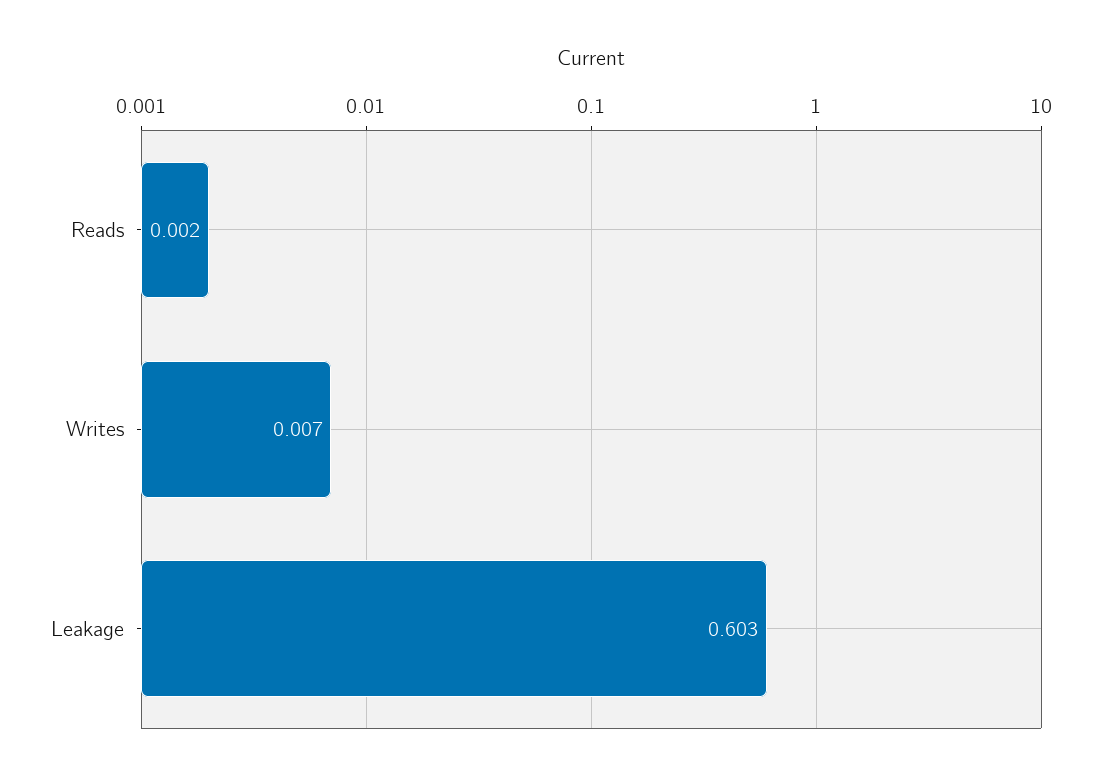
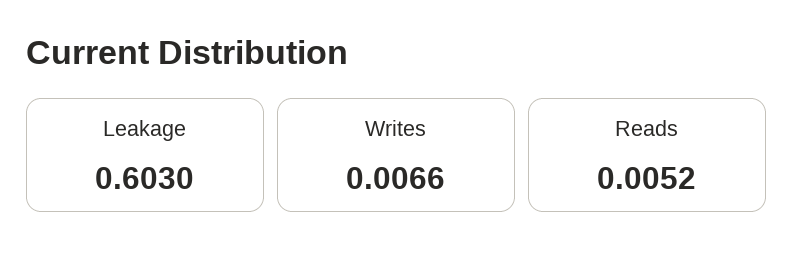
Reads: 0.002 -> 0.0052

